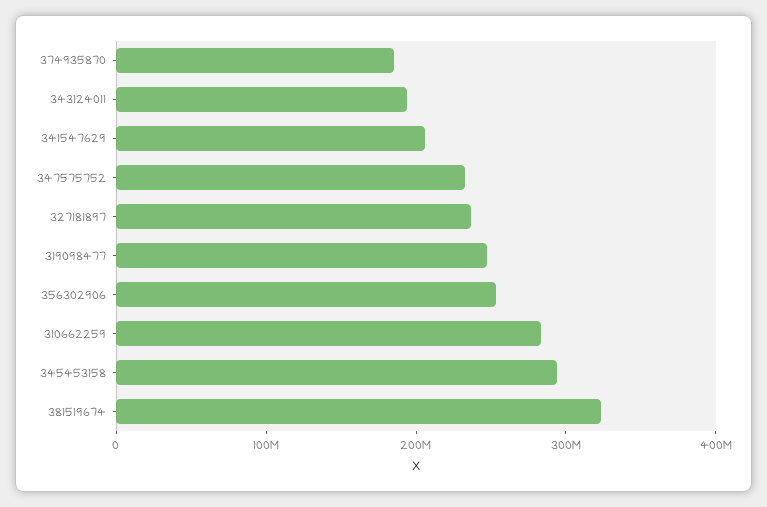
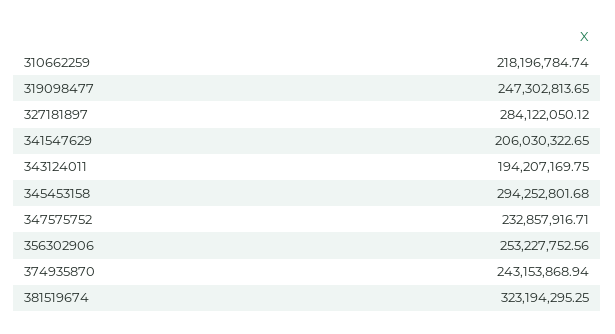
374935870: 180000000 -> 243153868.94
327181897: 240000000 -> 284122050.12
310662259: 280000000 -> 218196784.74

